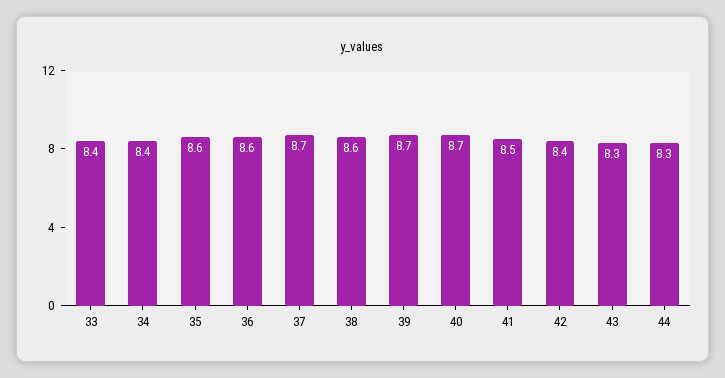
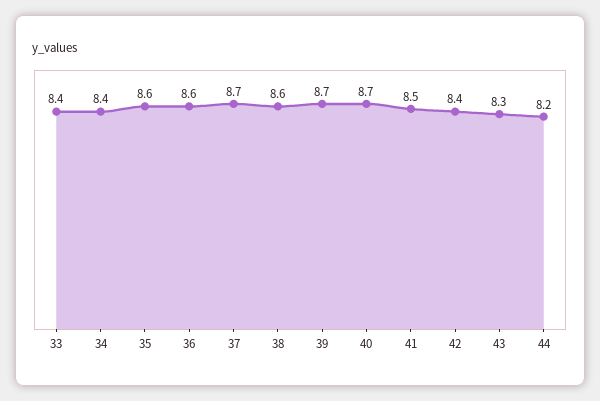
44: 8.3 -> 8.2

